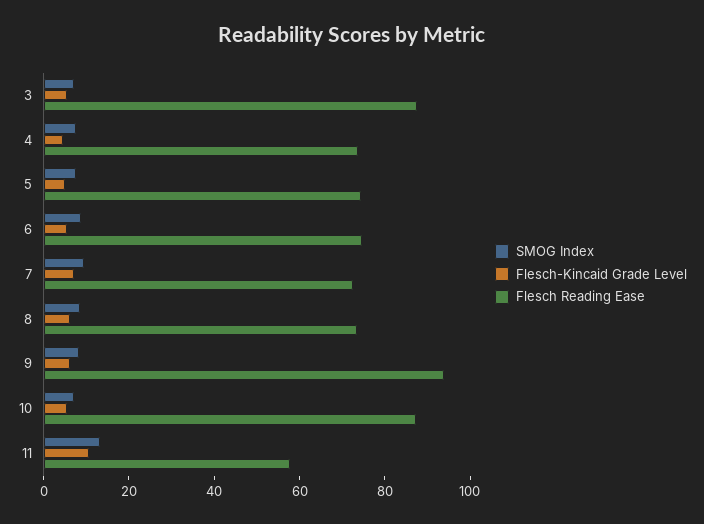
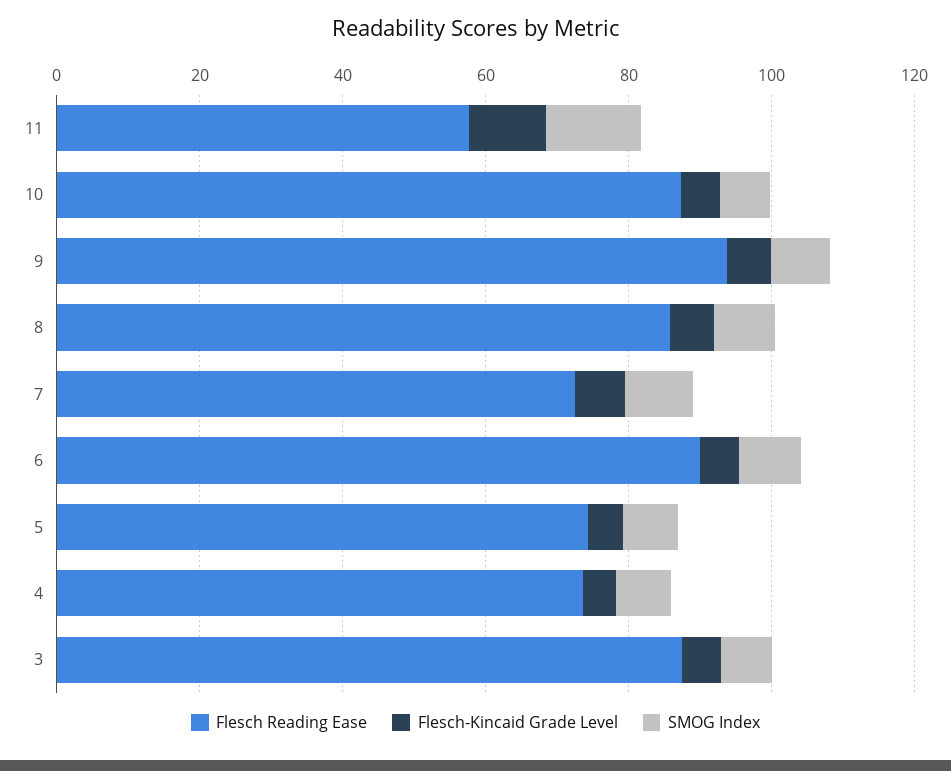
Flesch Reading Ease, 6: 75 -> 90
Flesch Reading Ease, 8: 75 -> 85

